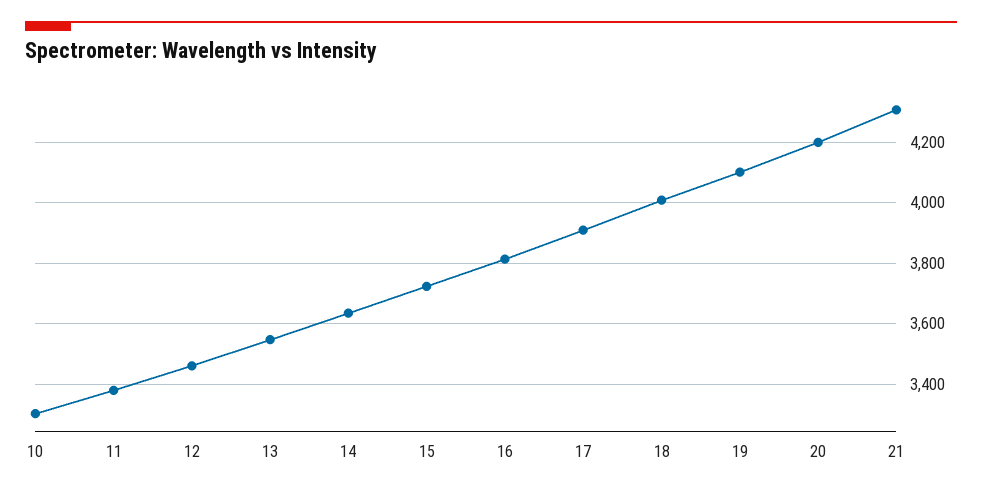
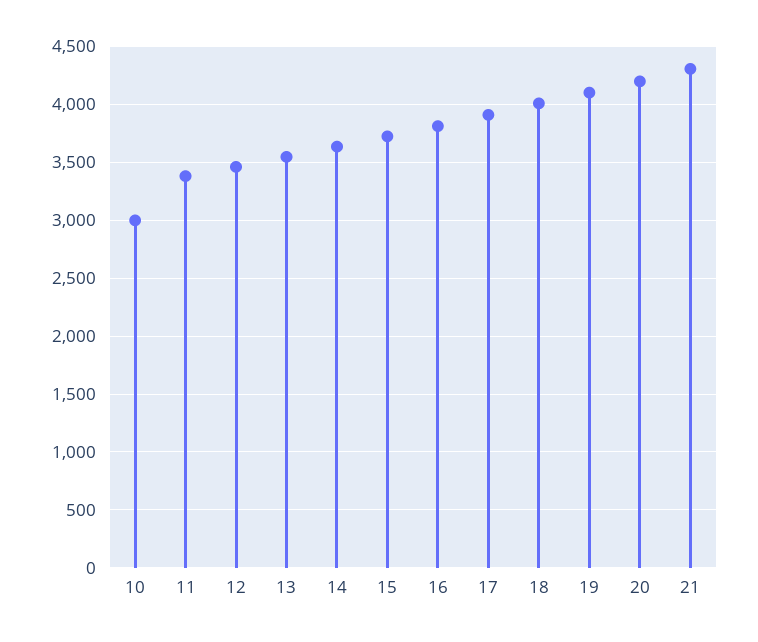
10: 3300 -> 3000

